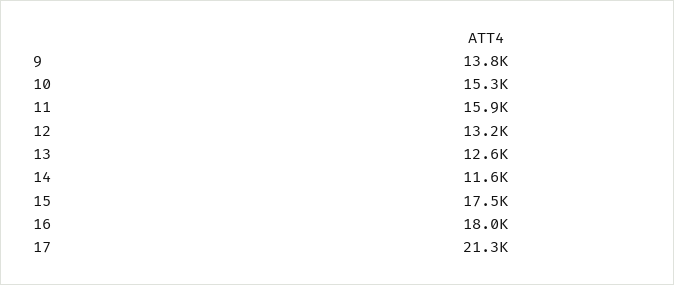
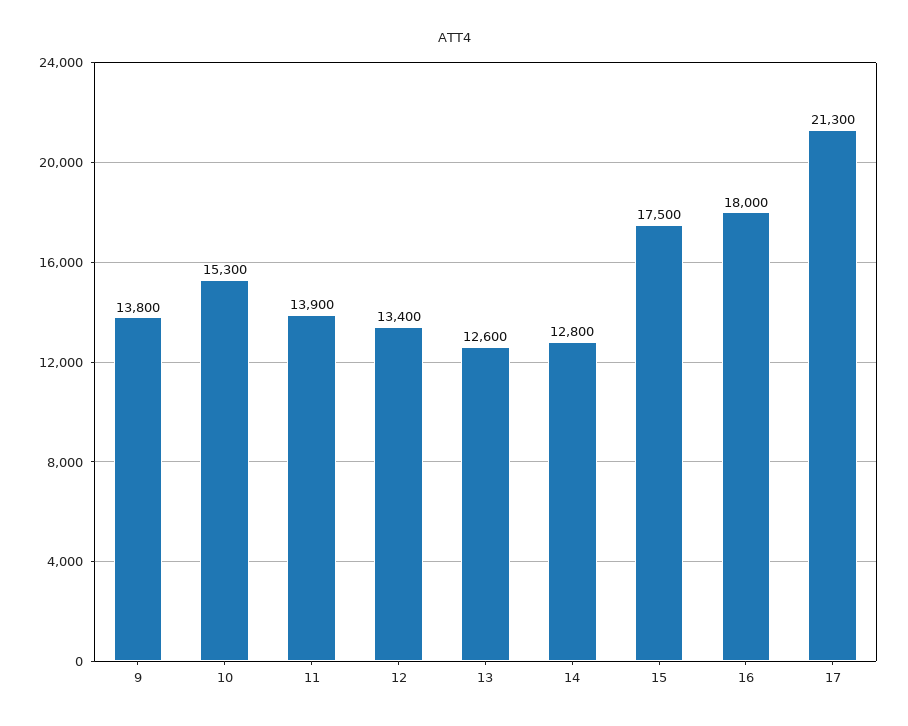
11: 15900 -> 13900
12: 13200 -> 13400
14: 11600 -> 12800

